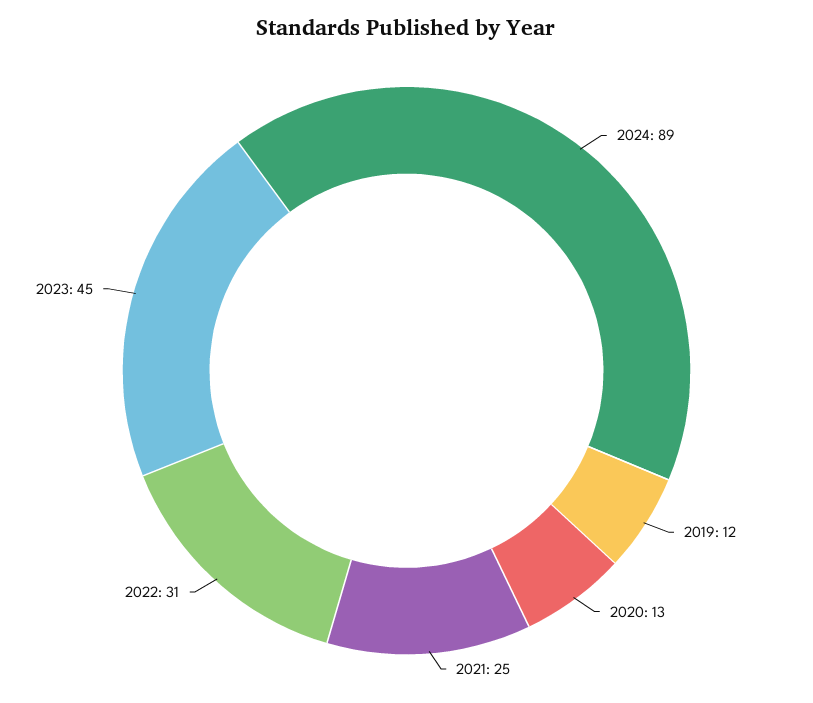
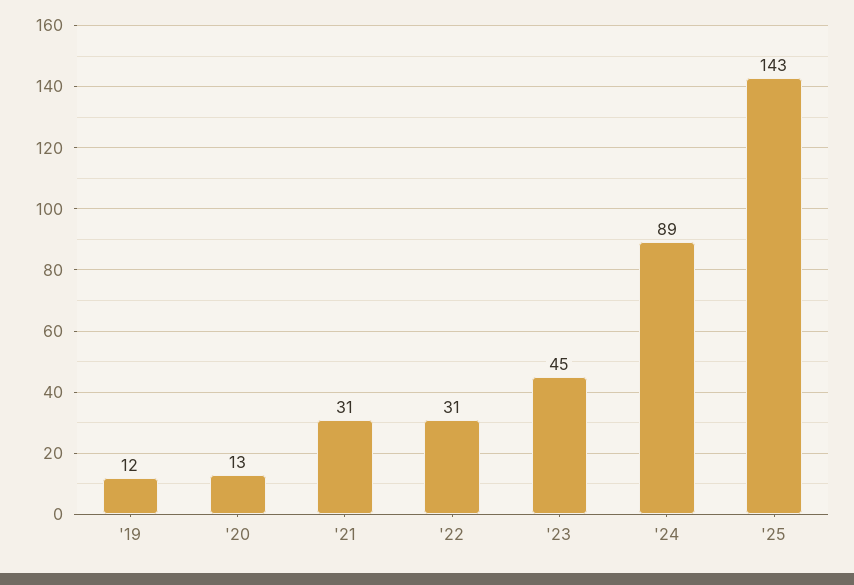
2021: 25 -> 31
'25: none -> 143

